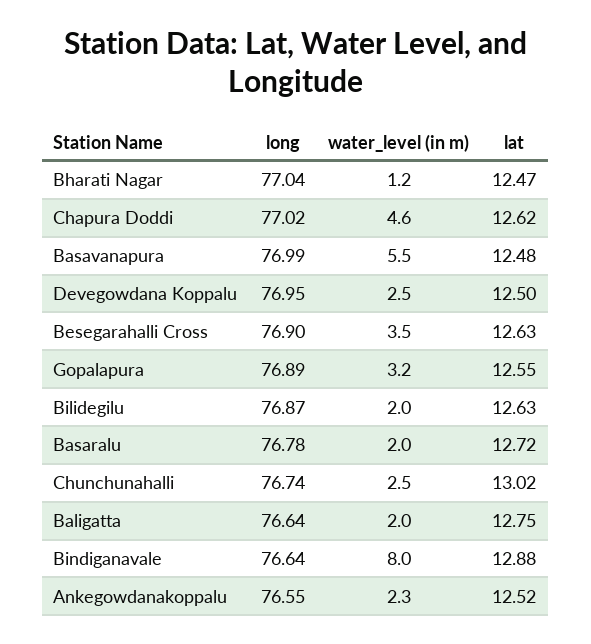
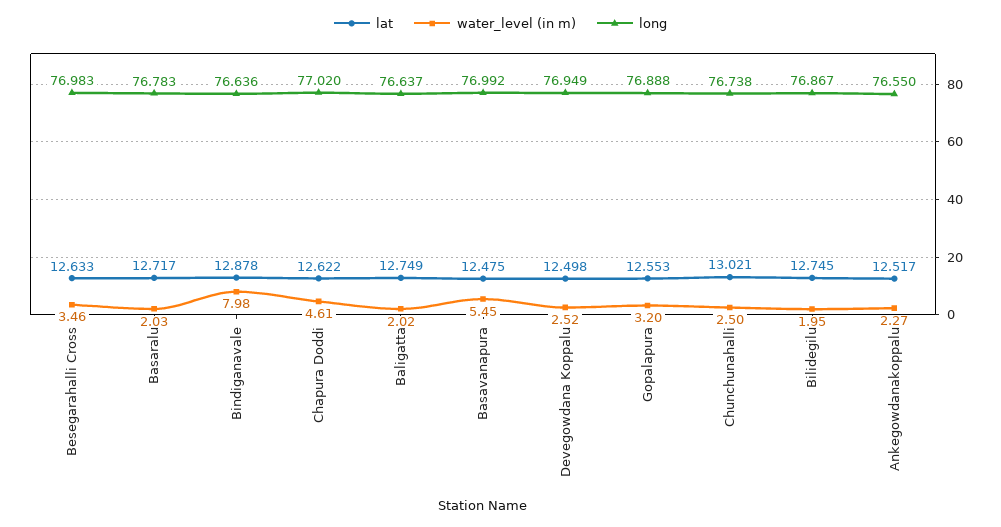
long, Bharati Nagar: 77.04 -> none
water_level (in m), Bharati Nagar: 1.2 -> none
lat, Bharati Nagar: 12.47 -> none
long, Besegarahalli Cross: 76.9 -> 76.983
lat, Bilidegilu: 12.63 -> 12.745

